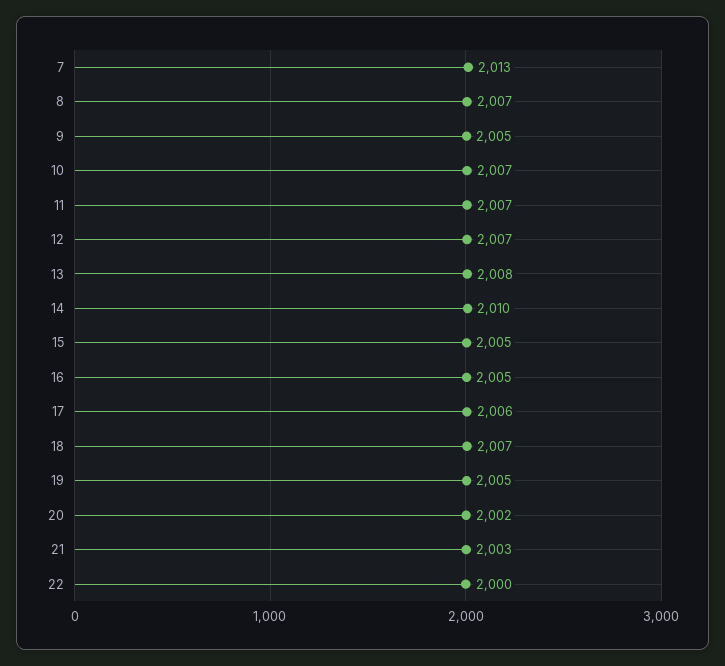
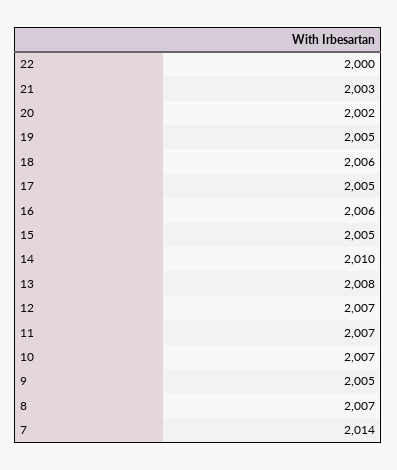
7: 2013 -> 2014
16: 2005 -> 2006
17: 2006 -> 2005
18: 2007 -> 2006

